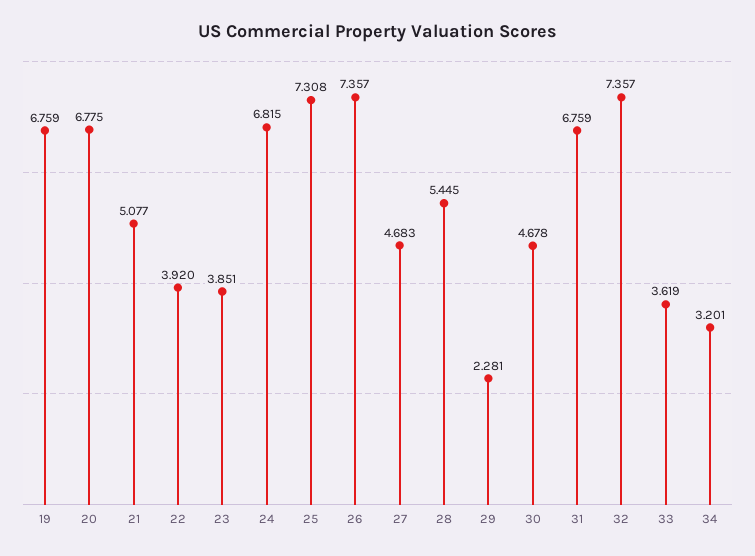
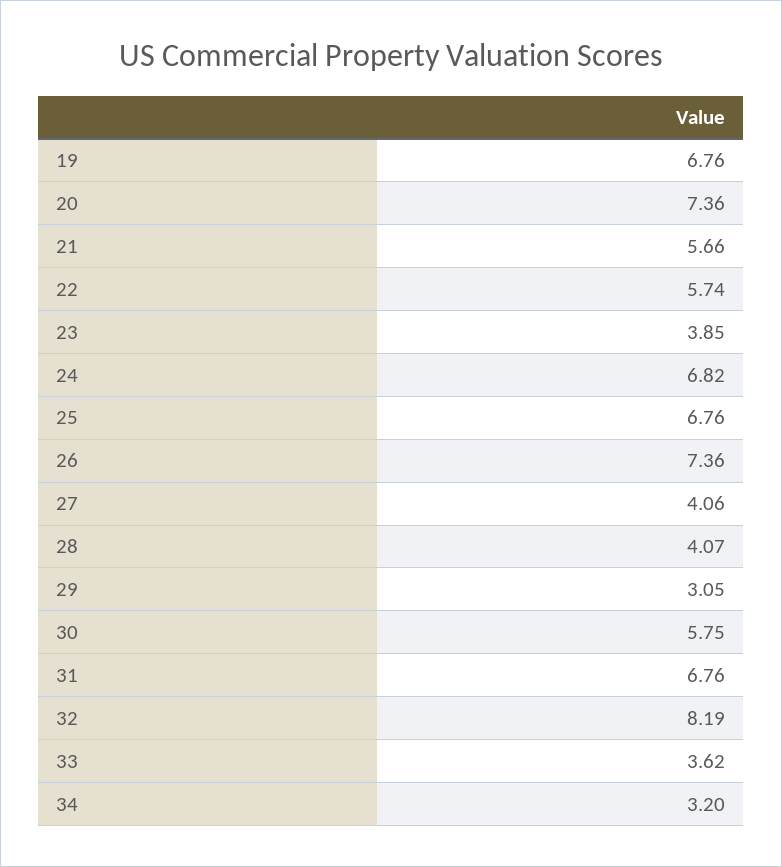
20: 6.775 -> 7.36
21: 5.077 -> 5.66
22: 3.92 -> 5.74
25: 7.308 -> 6.76
27: 4.683 -> 4.06
28: 5.445 -> 4.07
29: 2.281 -> 3.05
30: 4.678 -> 5.75
32: 7.357 -> 8.19

